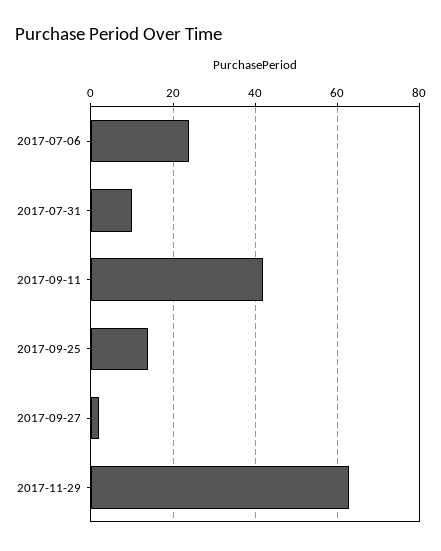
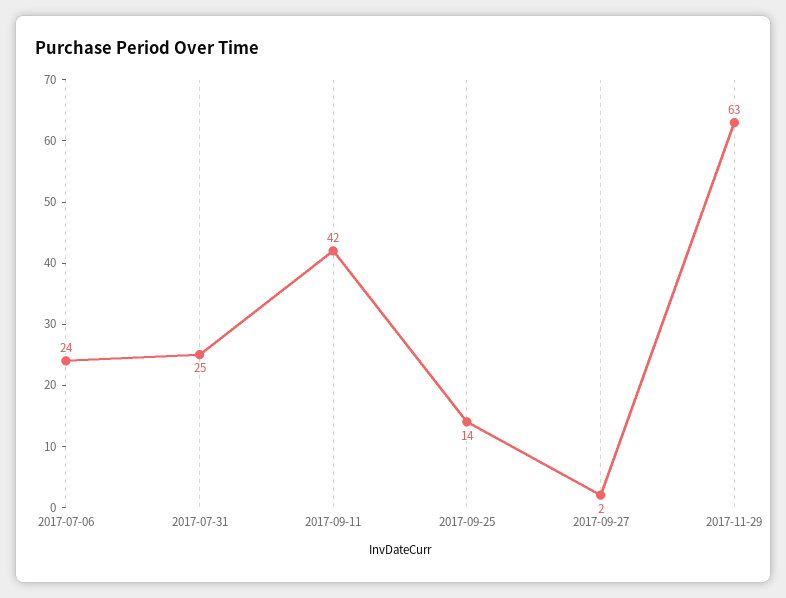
2017-07-31: 10 -> 25

